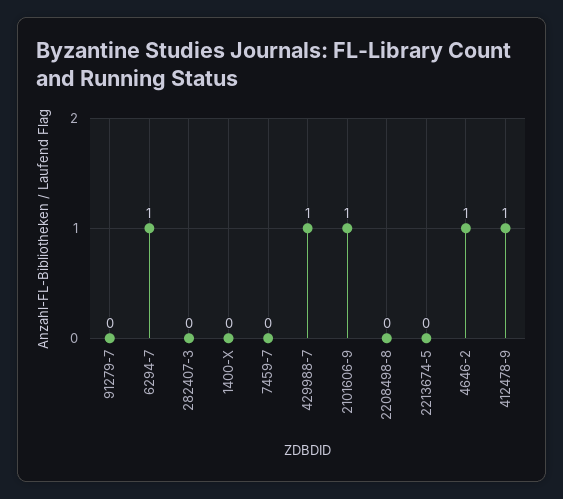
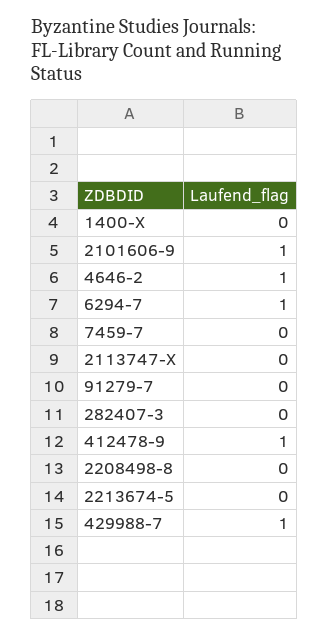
2113747-X: none -> 0

